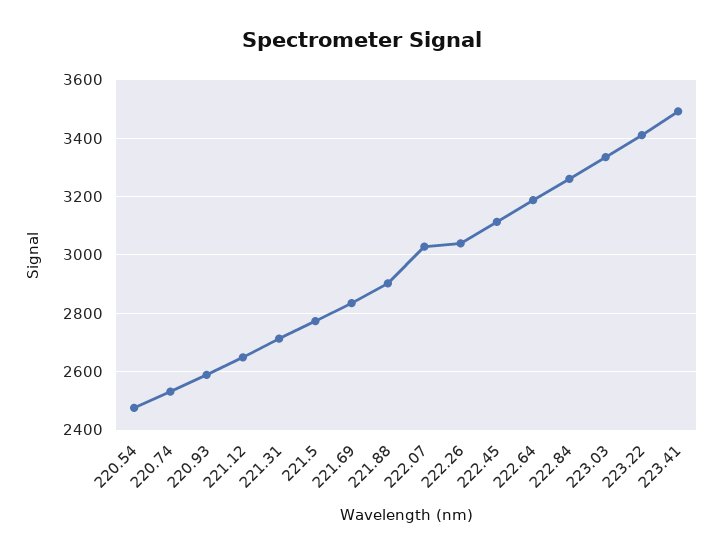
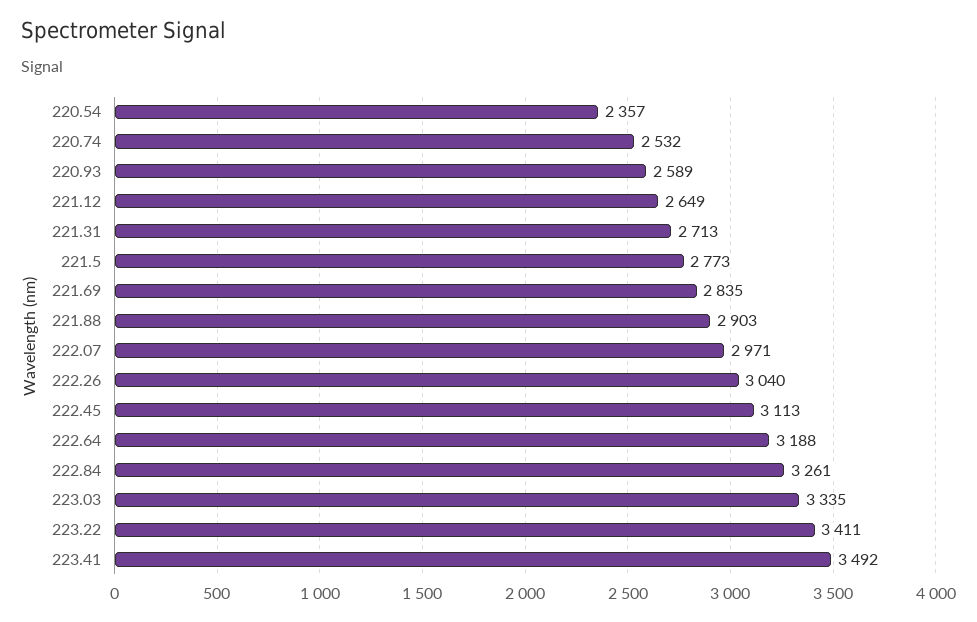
220.54: 2475 -> 2357
222.07: 3025 -> 2971

